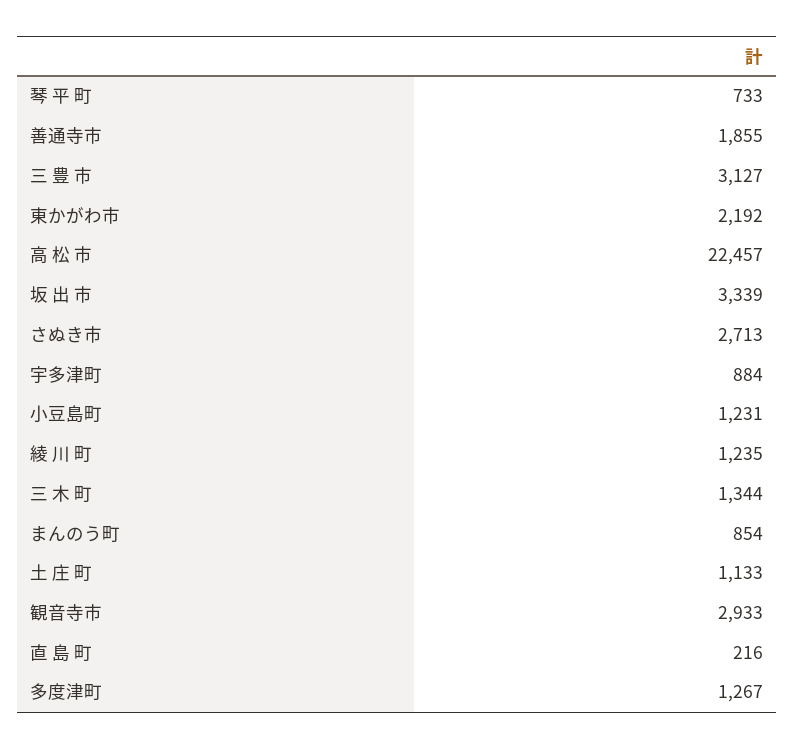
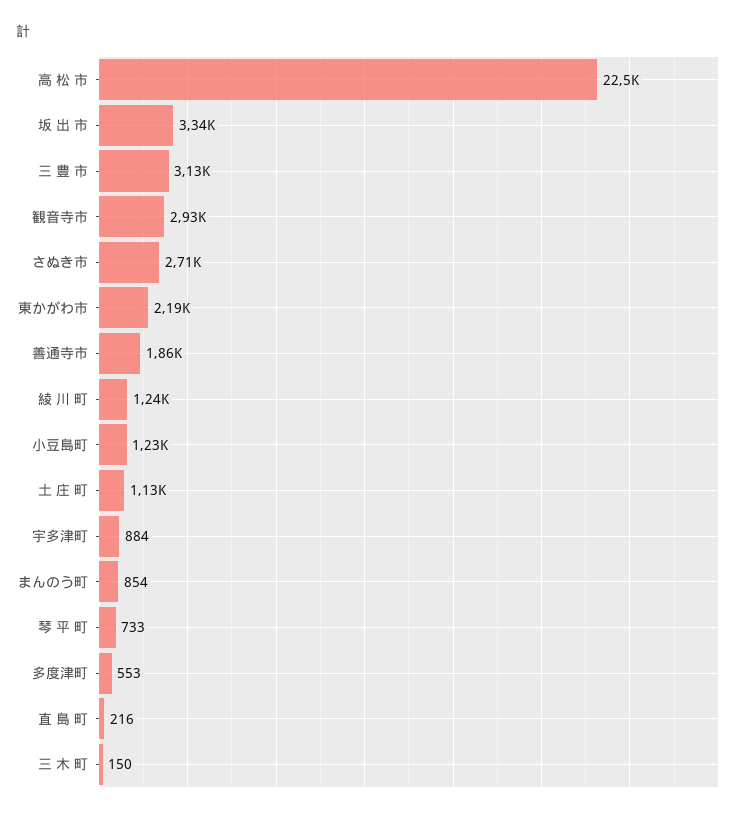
三 木 町: 1344 -> 150
多度津町: 1267 -> 553

